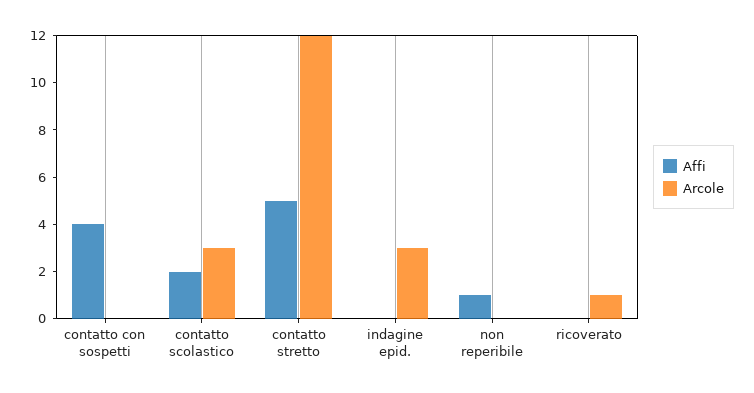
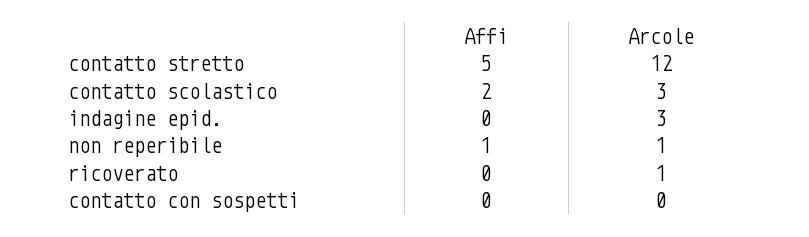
Affi, contatto con sospetti: 4 -> 0
Arcole, non reperibile: 0 -> 1

